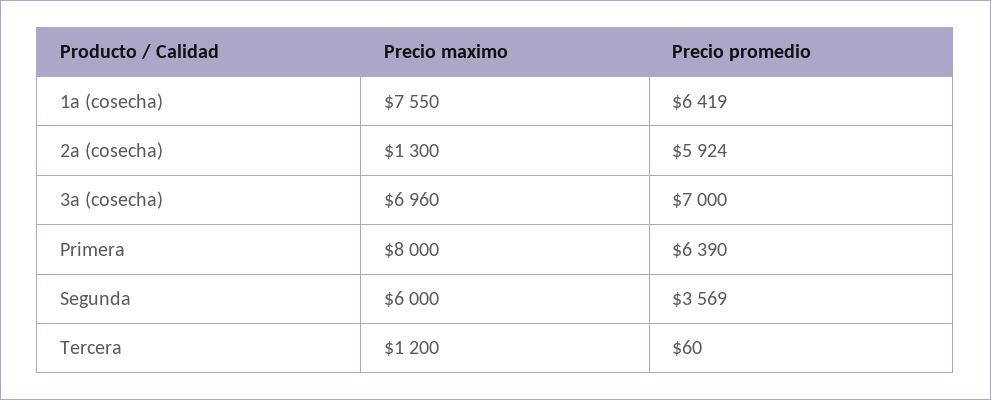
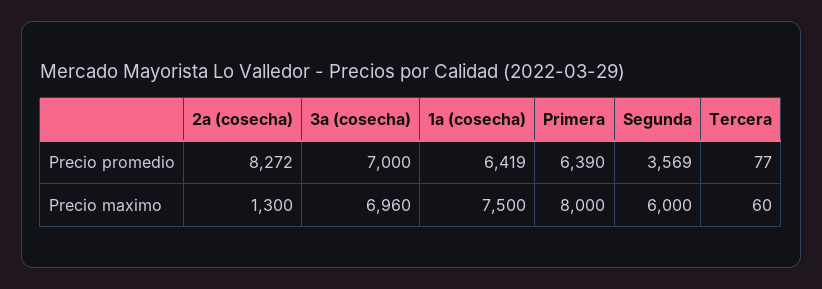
Precio maximo, 1a (cosecha): 7550 -> 7500
Precio promedio, 2a (cosecha): 5924 -> 8272
Precio maximo, Tercera: 1200 -> 60
Precio promedio, Tercera: 60 -> 77

